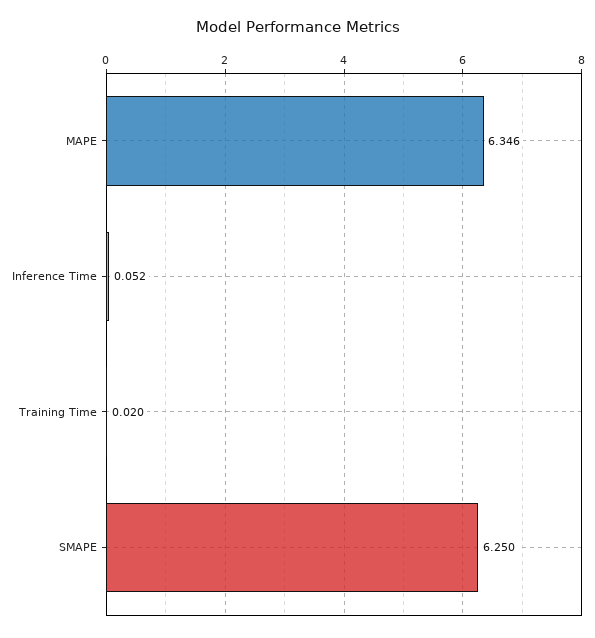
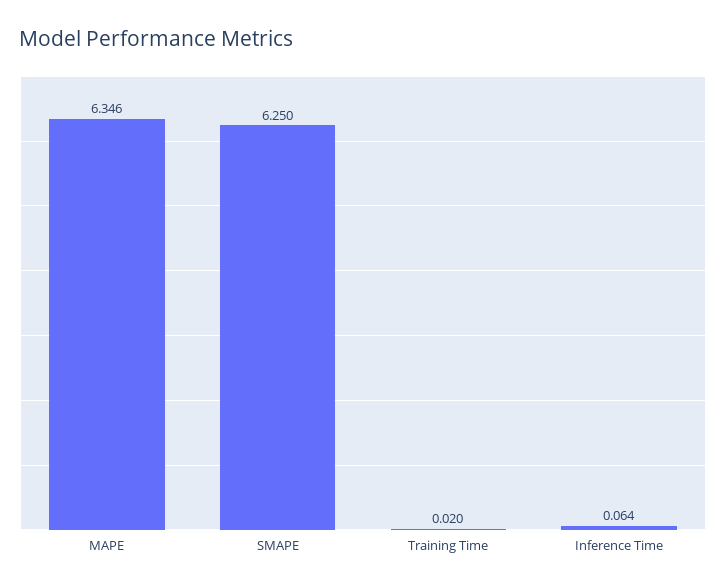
Inference Time: 0.052 -> 0.064

